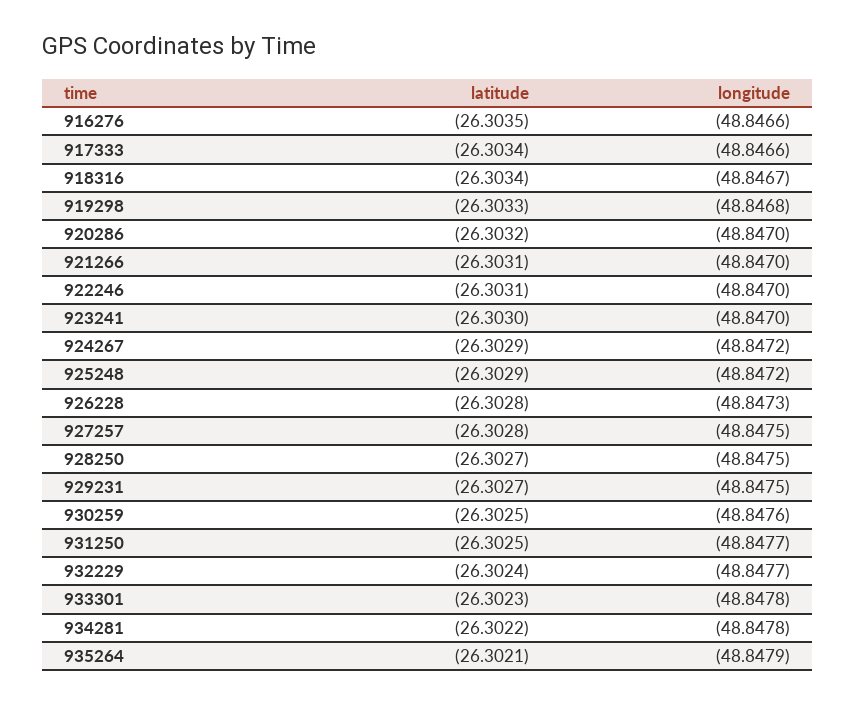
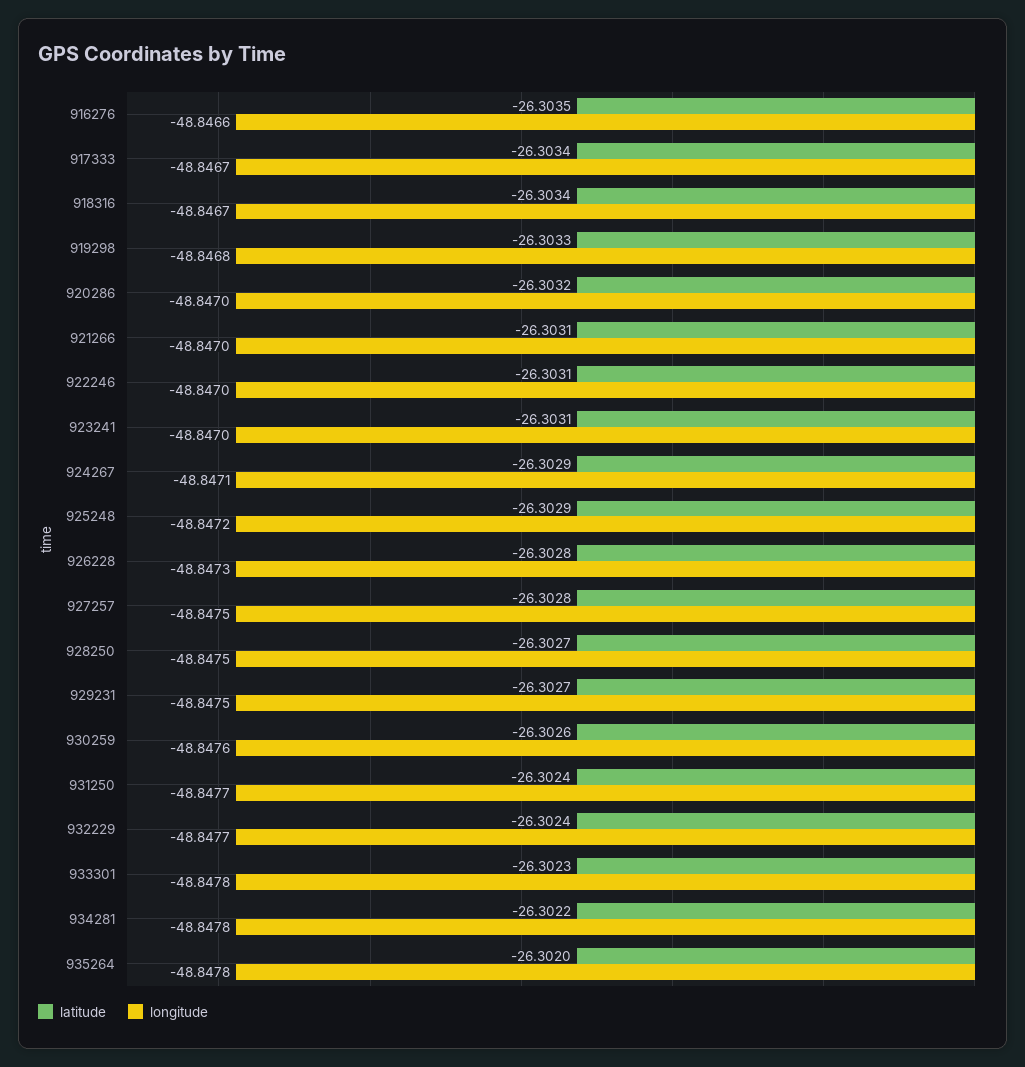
longitude, 917333: -48.8466 -> -48.8467
latitude, 923241: -26.303 -> -26.3031
longitude, 924267: -48.8472 -> -48.8471
latitude, 930259: -26.3025 -> -26.3026
latitude, 931250: -26.3025 -> -26.3024
latitude, 935264: -26.3021 -> -26.302
longitude, 935264: -48.8479 -> -48.8478

